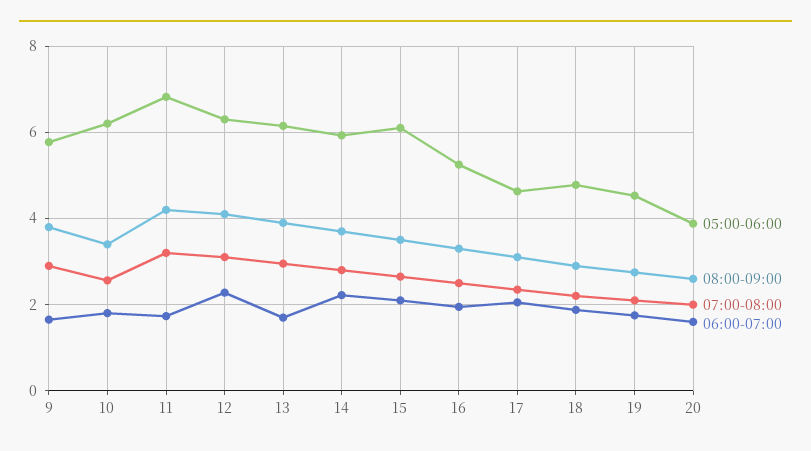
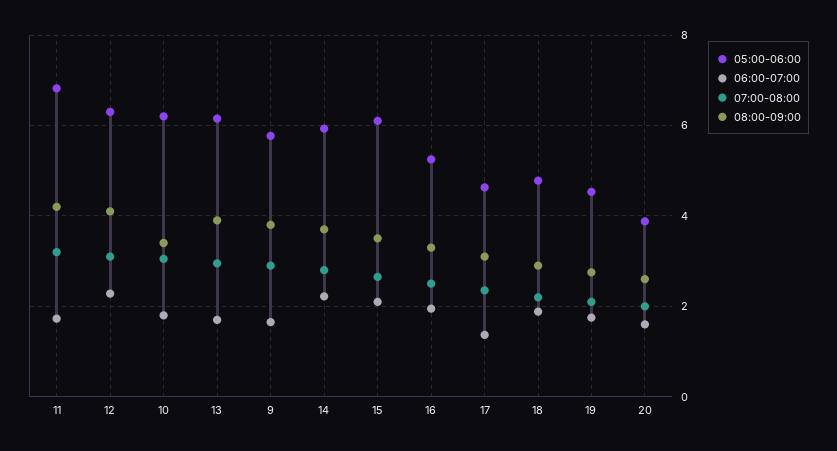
07:00-08:00, 10: 2.6 -> 3
06:00-07:00, 17: 2 -> 1.4

